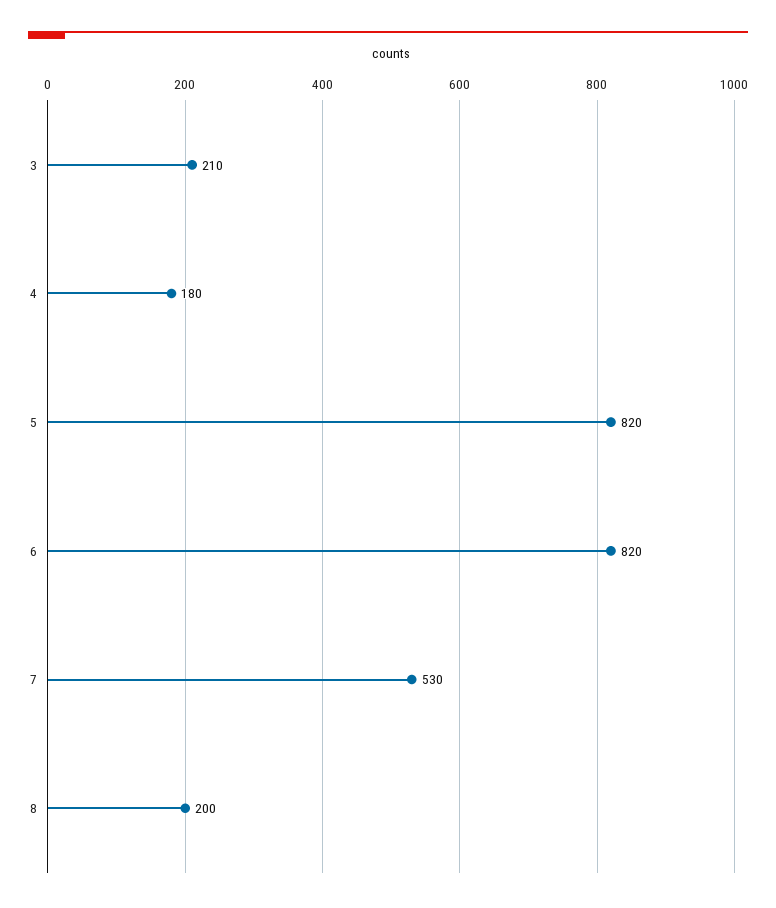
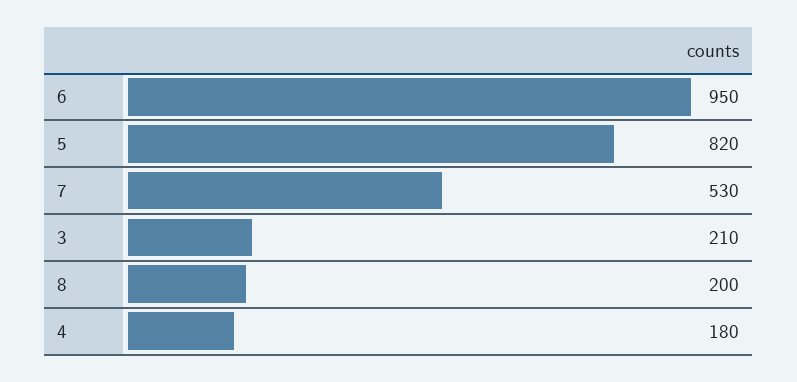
6: 820 -> 950

